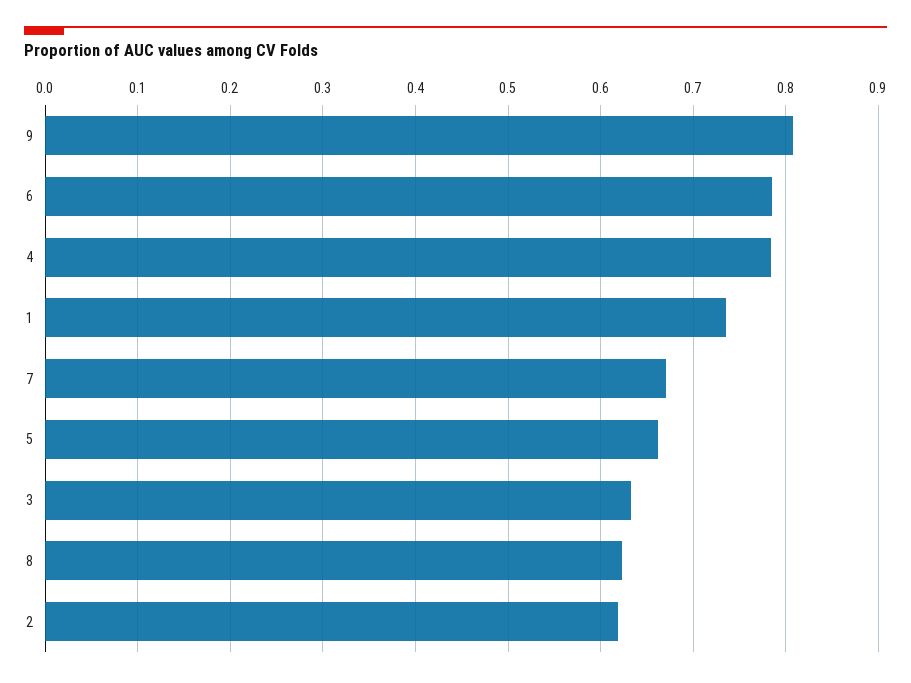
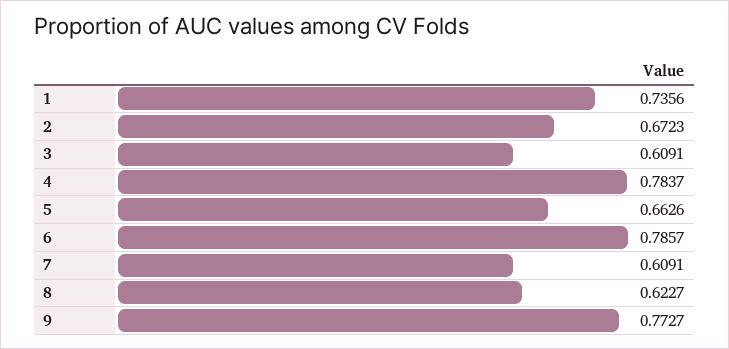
9: 0.81 -> 0.7727
7: 0.67 -> 0.6091
3: 0.63 -> 0.6091
2: 0.62 -> 0.6723

